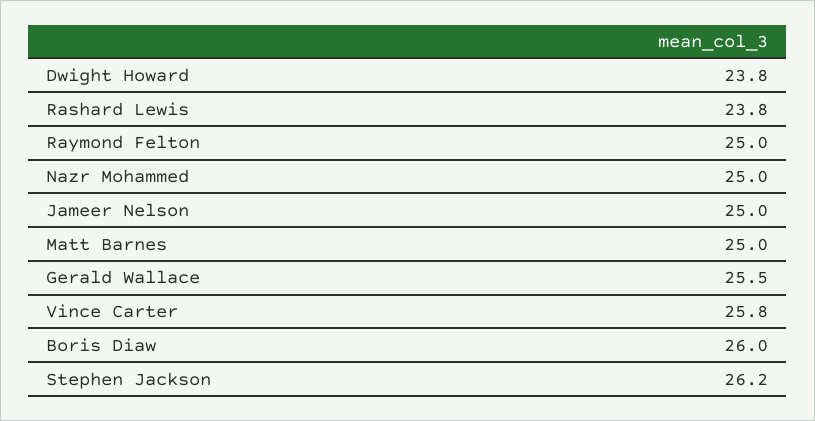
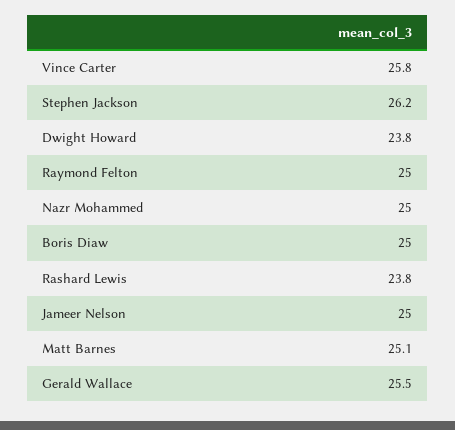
Matt Barnes: 25 -> 25.1
Boris Diaw: 26 -> 25

